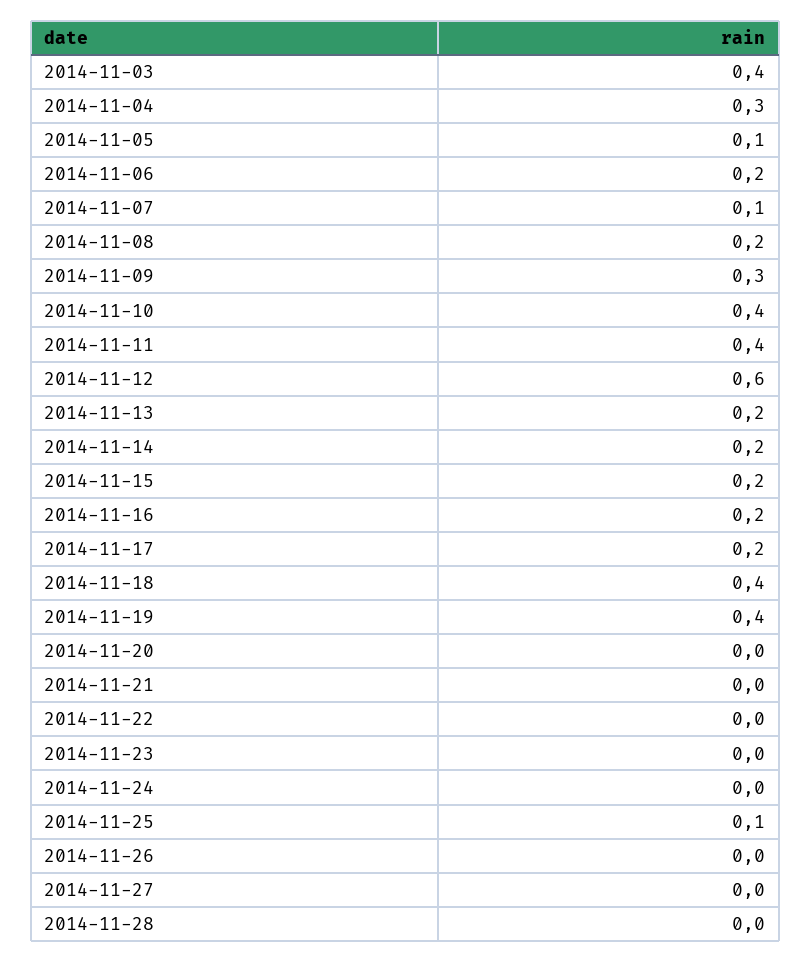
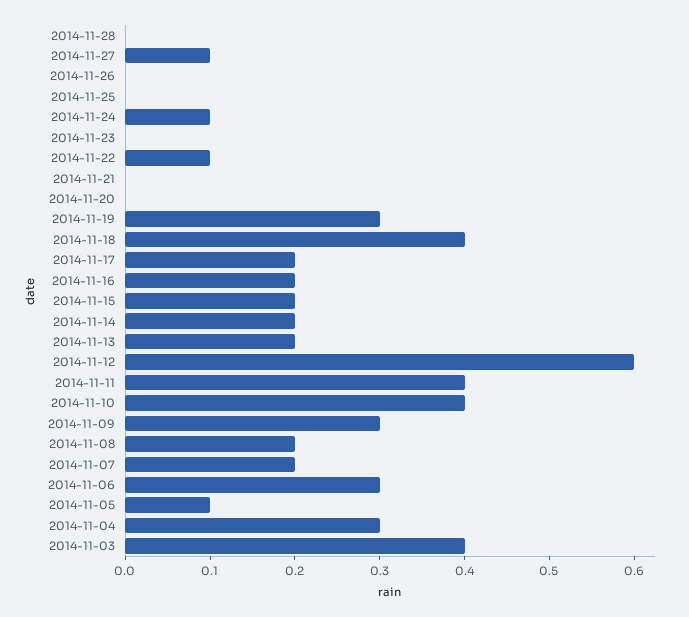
2014-11-06: 0.2 -> 0.3
2014-11-07: 0.1 -> 0.2
2014-11-19: 0.4 -> 0.3
2014-11-22: 0 -> 0.1
2014-11-24: 0 -> 0.1
2014-11-25: 0.1 -> 0
2014-11-27: 0 -> 0.1

